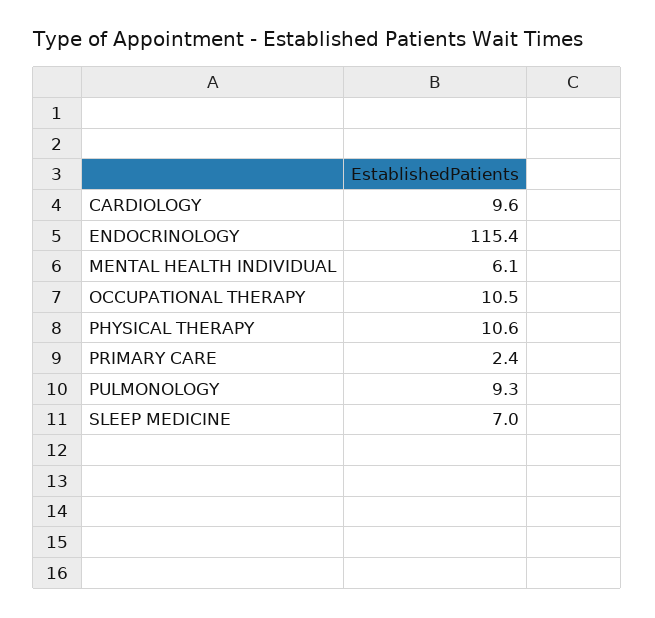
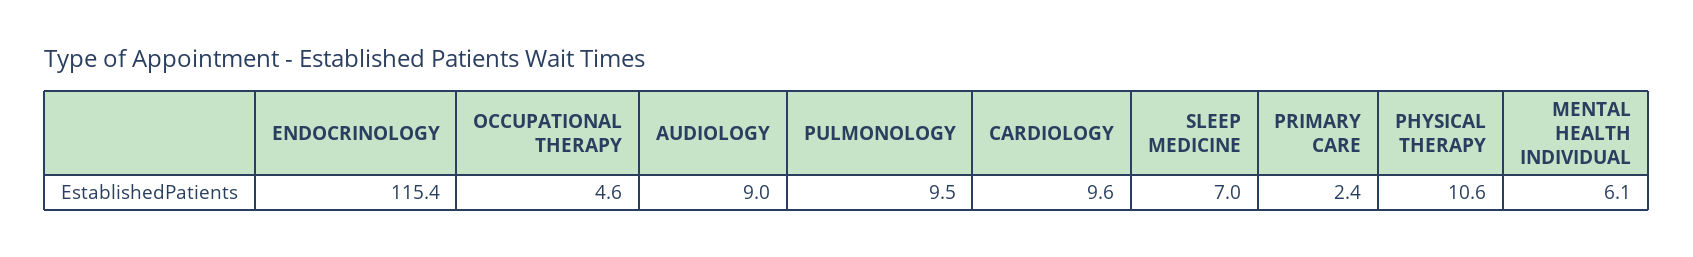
OCCUPATIONAL THERAPY: 10.5 -> 4.6
PULMONOLOGY: 9.3 -> 9.5
AUDIOLOGY: none -> 9

